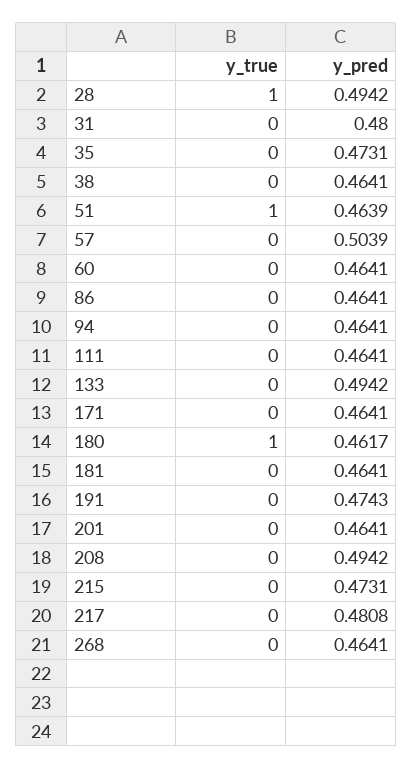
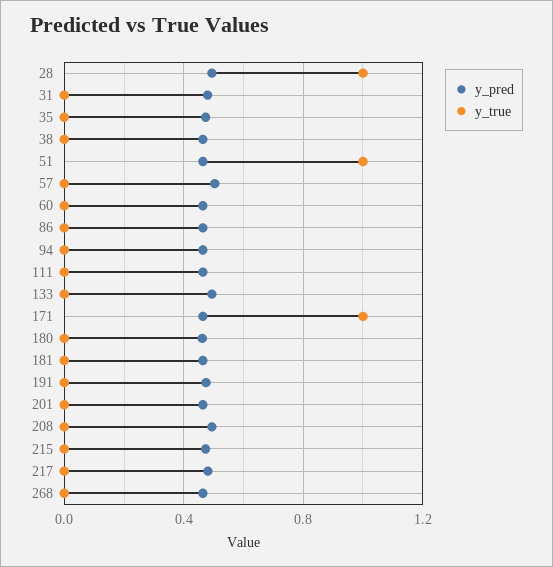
y_true, 171: 0 -> 1
y_true, 180: 1 -> 0

